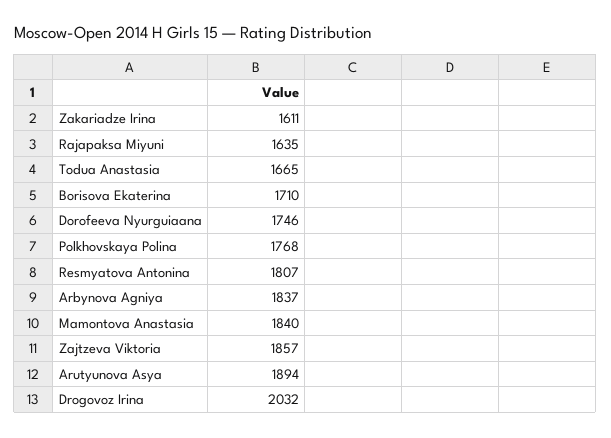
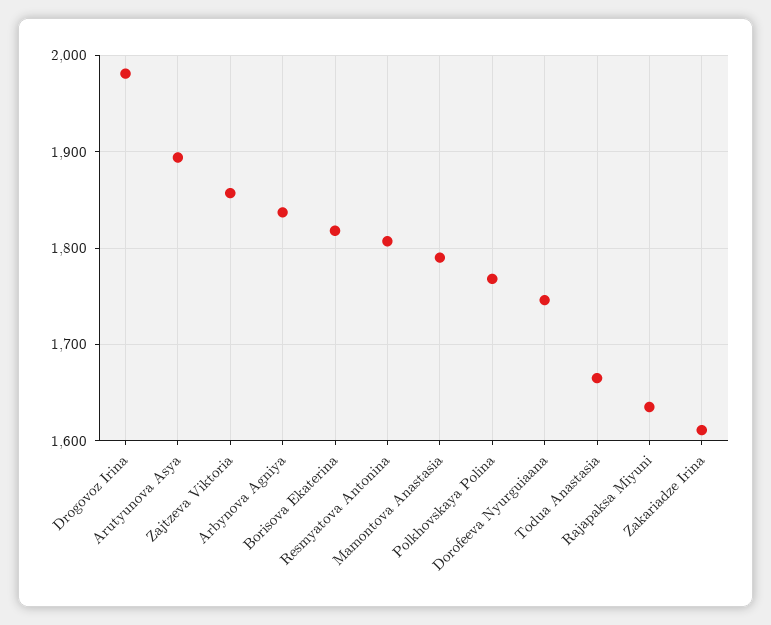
Borisova Ekaterina: 1710 -> 1820
Mamontova Anastasia: 1840 -> 1790
Drogovoz Irina: 2032 -> 1980

